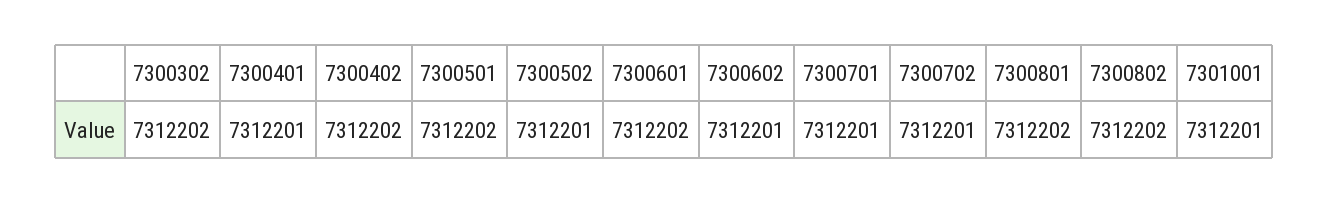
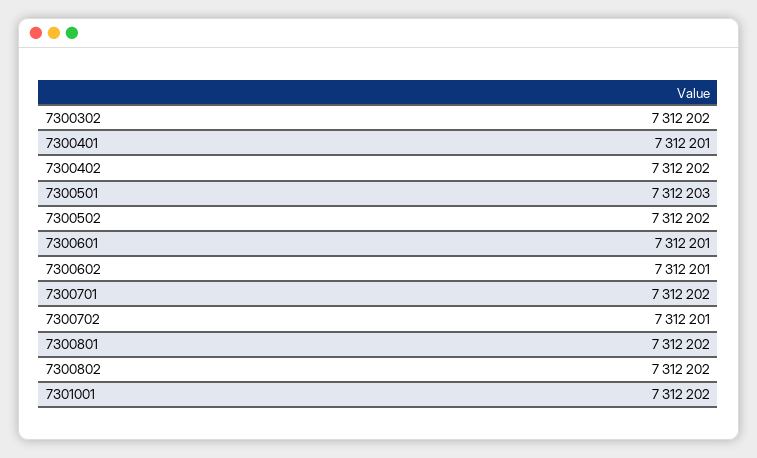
7300501: 7312202 -> 7312203
7300502: 7312201 -> 7312202
7300601: 7312202 -> 7312201
7300701: 7312201 -> 7312202
7301001: 7312201 -> 7312202

